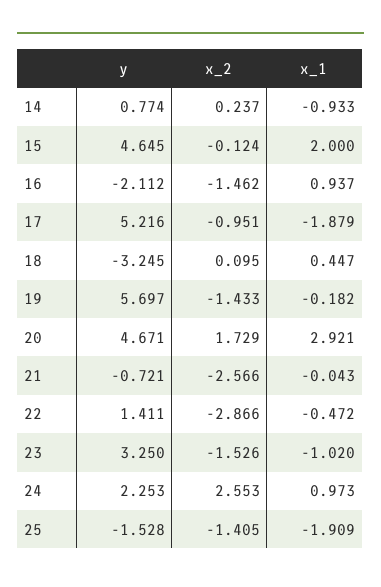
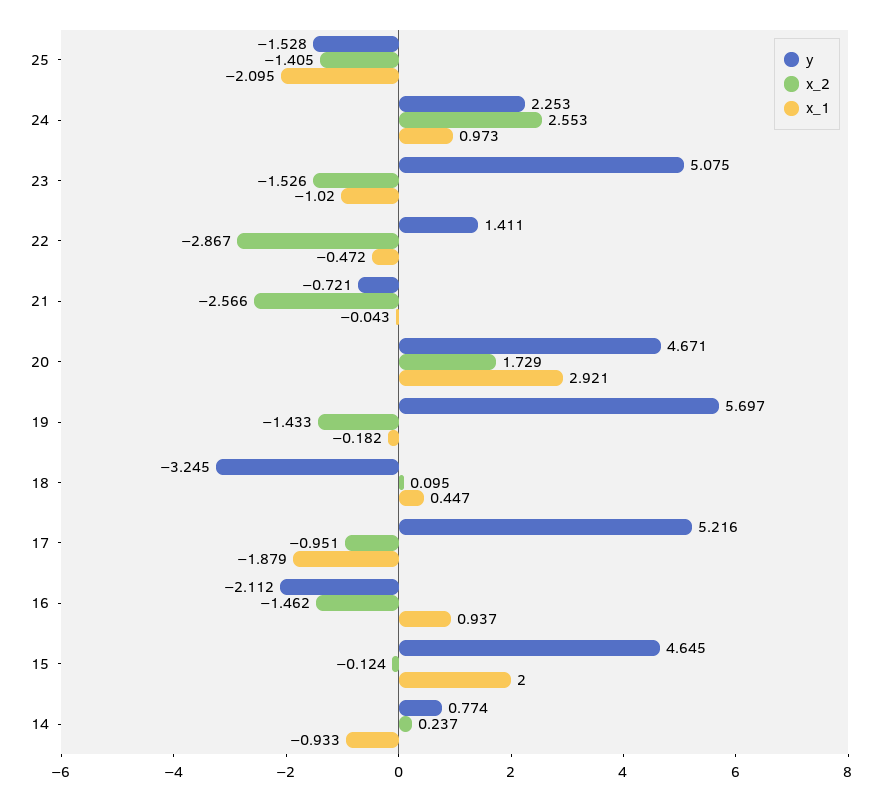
x_2, 22: -2.866 -> -2.867
y, 23: 3.25 -> 5.075
x_1, 25: -1.909 -> -2.095

